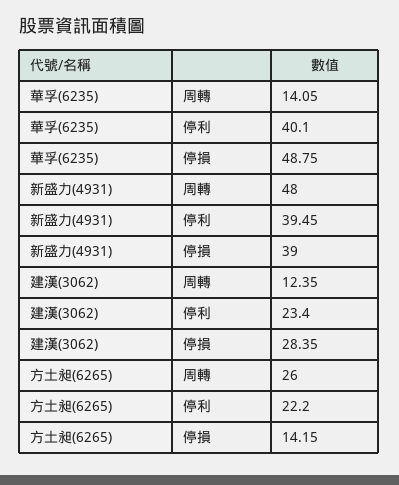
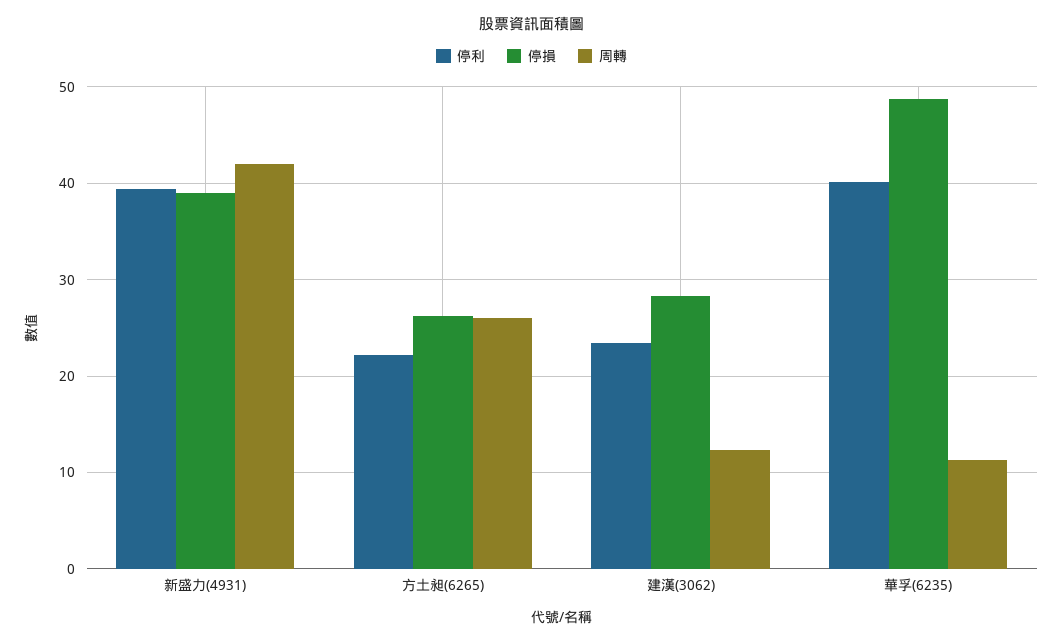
周轉, 華孚(6235): 14.05 -> 11
周轉, 新盛力(4931): 48 -> 42
停損, 方土昶(6265): 14.15 -> 26

